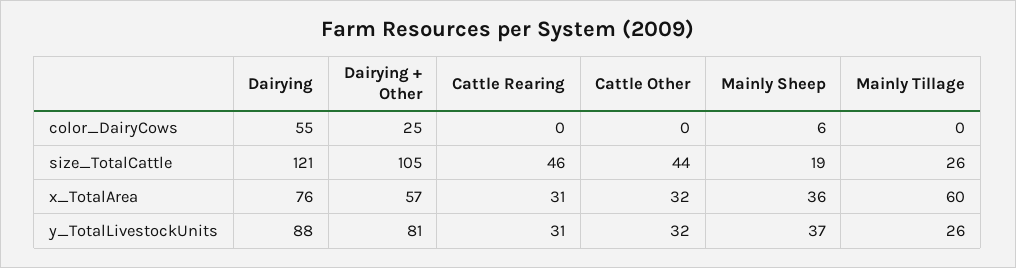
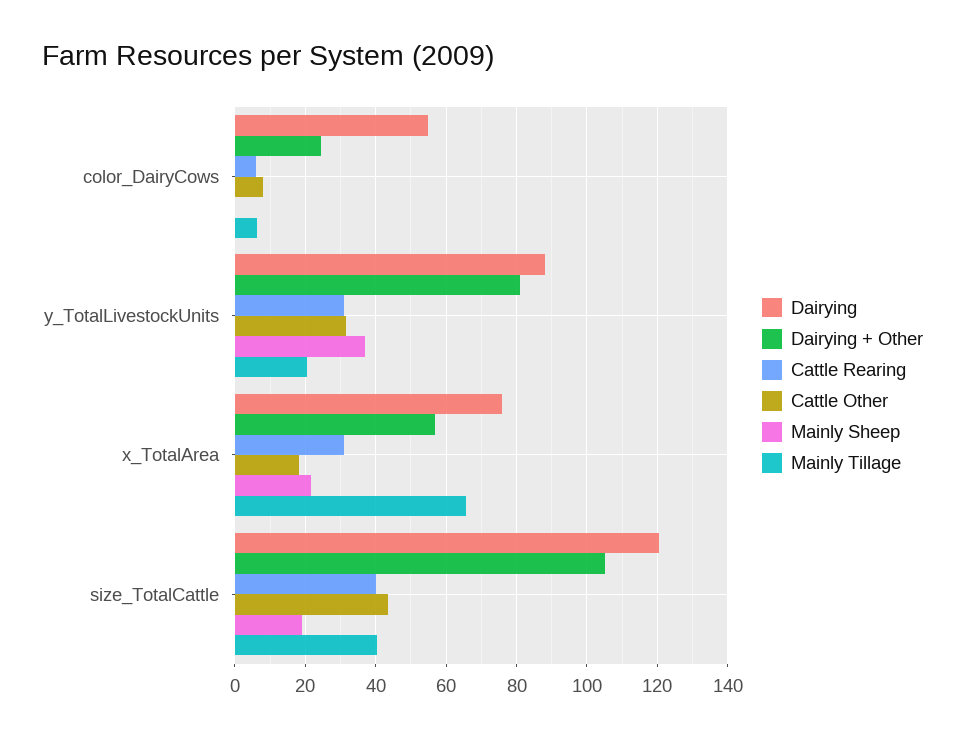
Cattle Rearing, color_DairyCows: 0 -> 6
Cattle Other, color_DairyCows: 0 -> 8
Mainly Sheep, color_DairyCows: 6 -> 0
Mainly Tillage, color_DairyCows: 0 -> 6
Cattle Rearing, size_TotalCattle: 46 -> 40
Mainly Tillage, size_TotalCattle: 26 -> 40
Cattle Other, x_TotalArea: 32 -> 18
Mainly Sheep, x_TotalArea: 36 -> 22
Mainly Tillage, x_TotalArea: 60 -> 66
Mainly Tillage, y_TotalLivestockUnits: 26 -> 20

